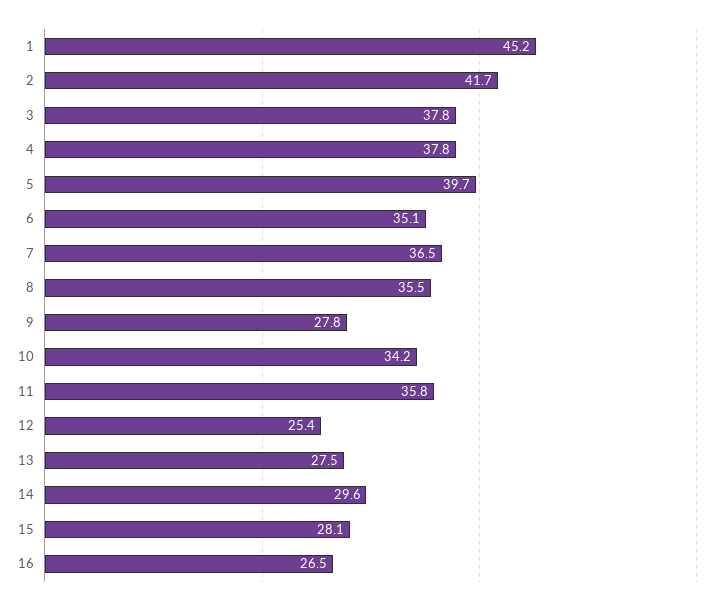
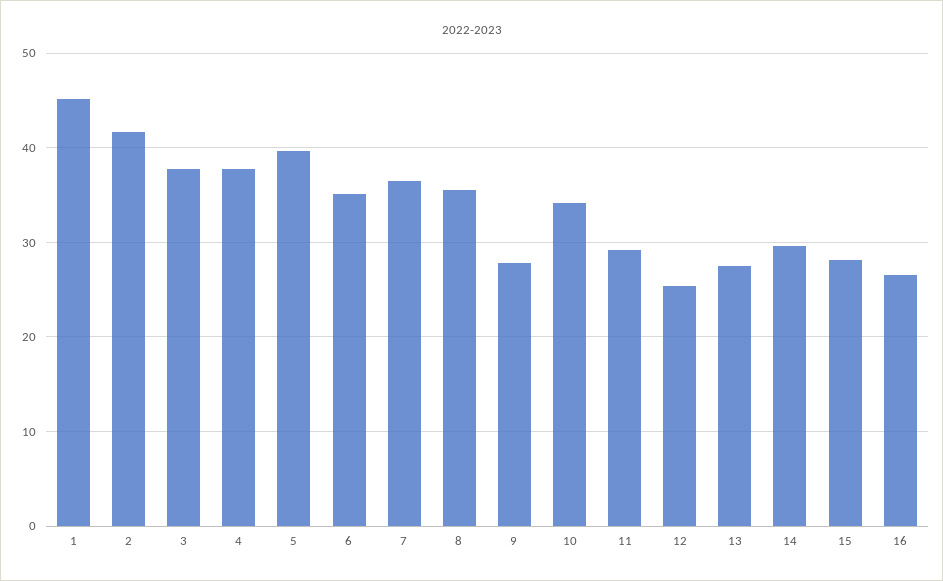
11: 35.8 -> 29

